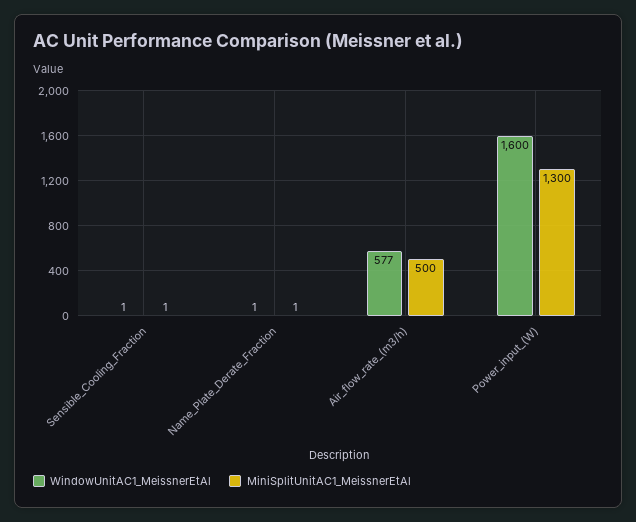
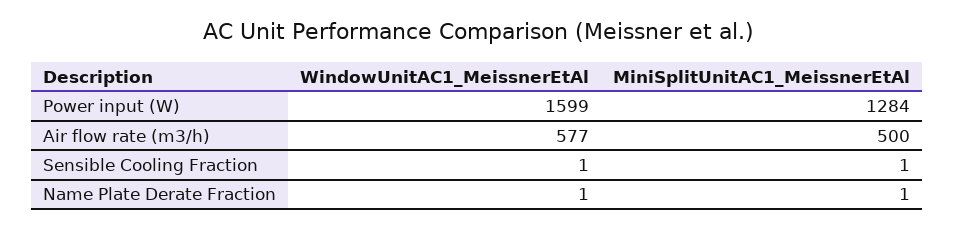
WindowUnitAC1_MeissnerEtAl, Power_input_(W): 1600 -> 1599
MiniSplitUnitAC1_MeissnerEtAl, Power_input_(W): 1300 -> 1284

